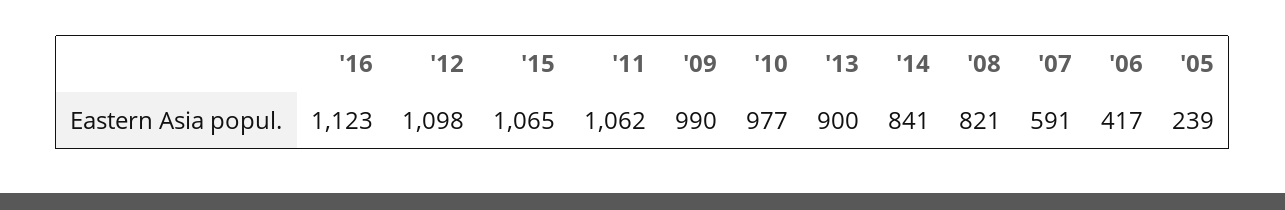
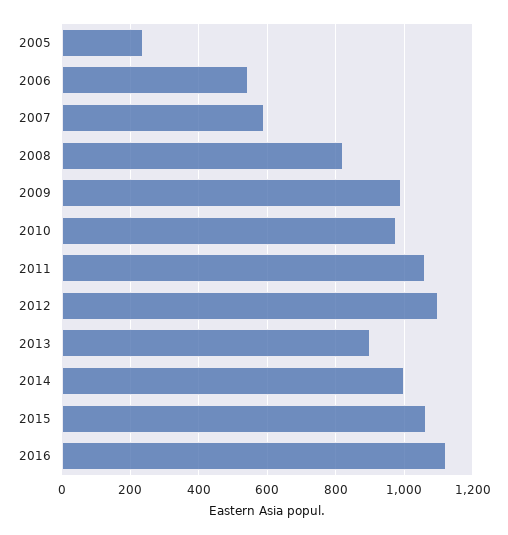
'14: 841 -> 1000
'06: 417 -> 540

